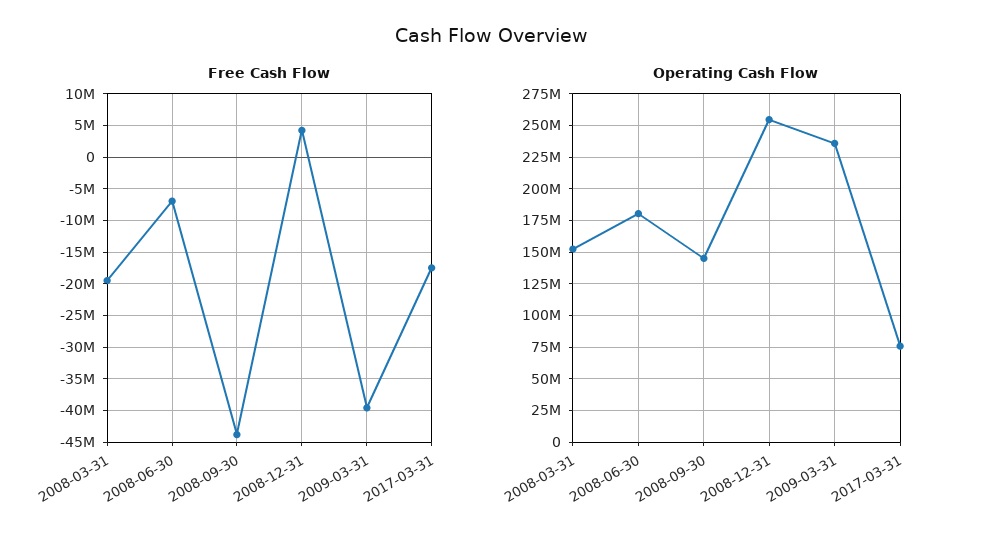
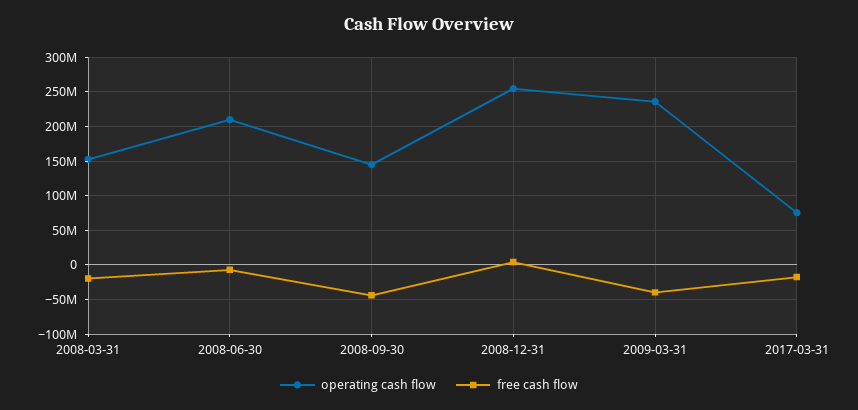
Operating Cash Flow, 2008-06-30: 180000000 -> 210000000

